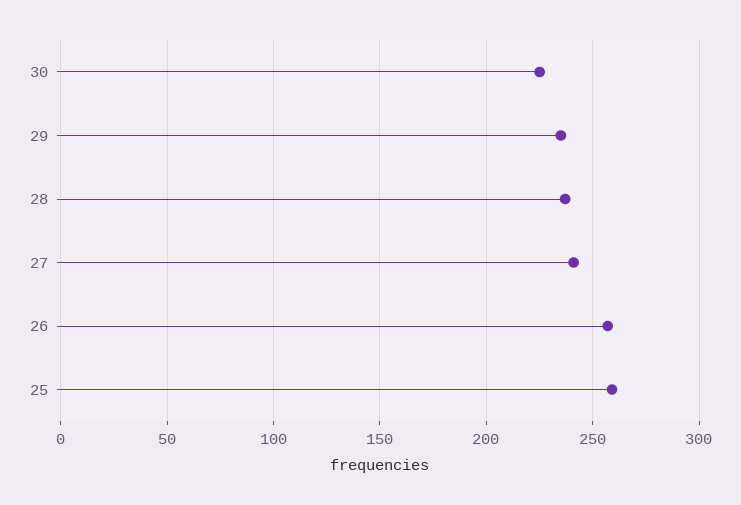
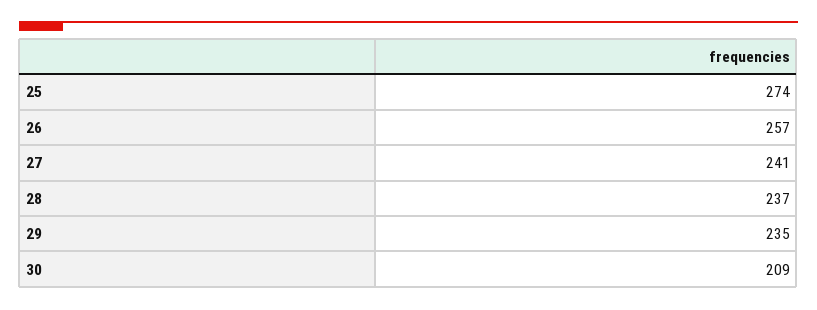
30: 225 -> 209
25: 260 -> 274

